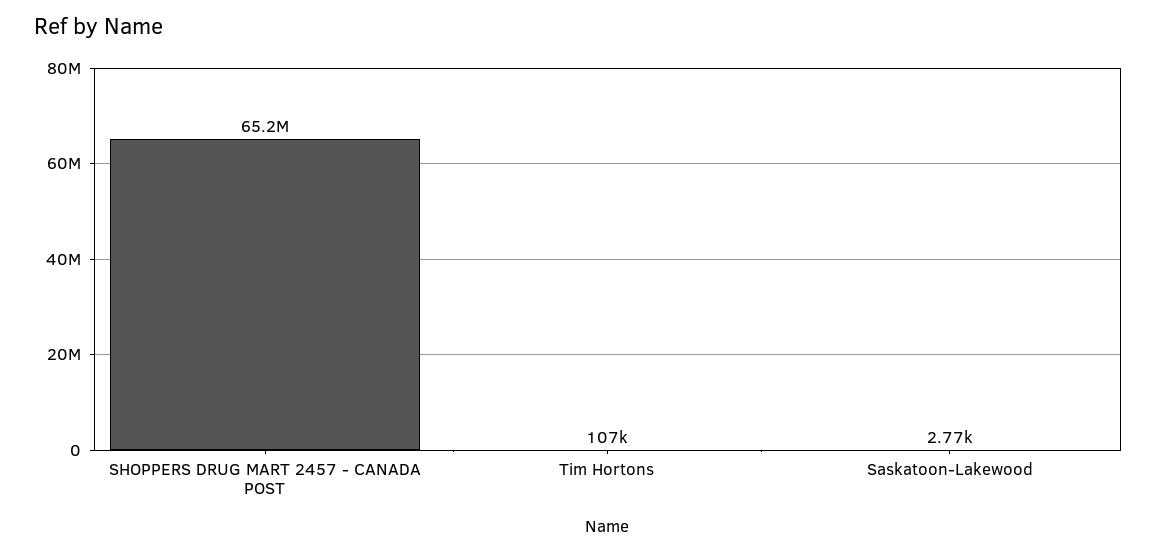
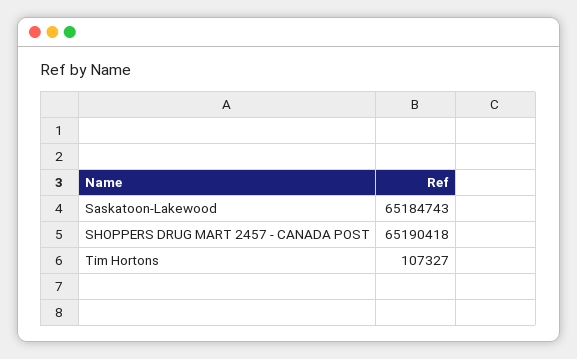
Saskatoon-Lakewood: 2770 -> 65184743

